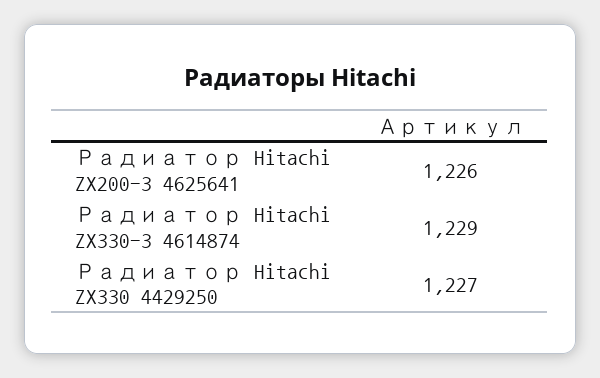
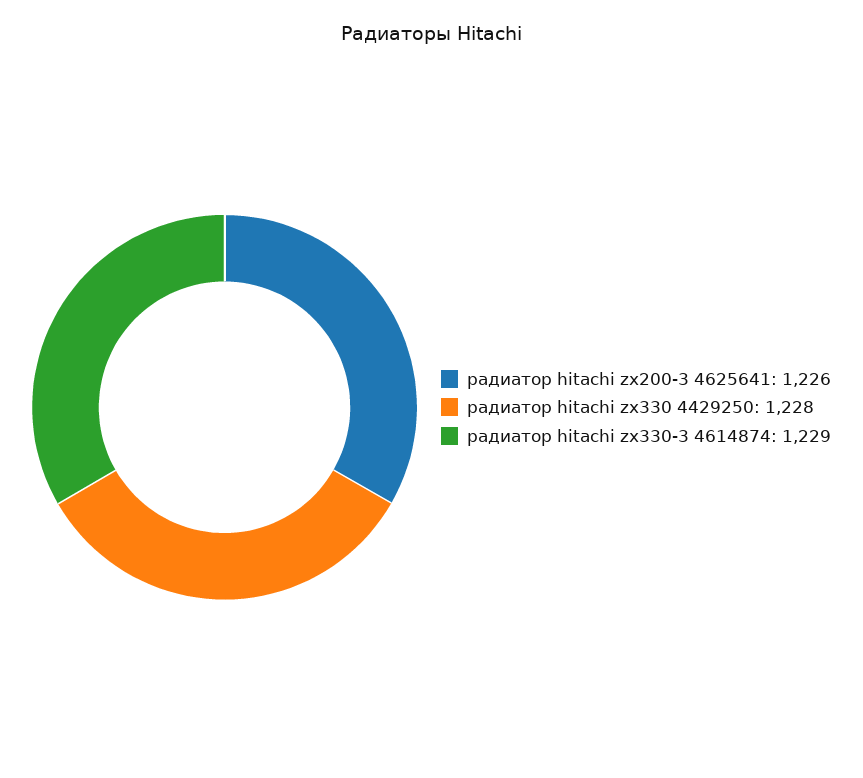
Радиатор Hitachi ZX330 4429250: 1227 -> 1228

